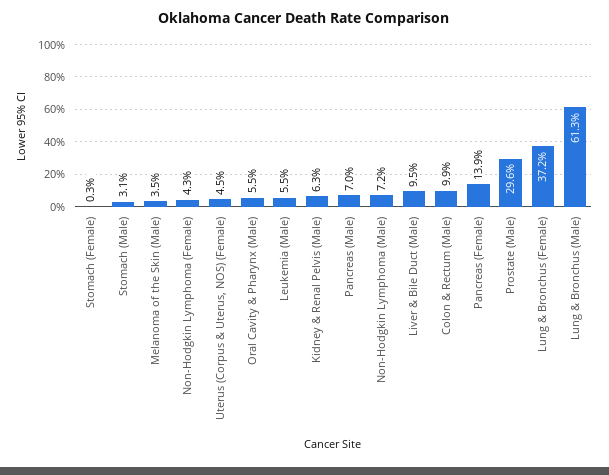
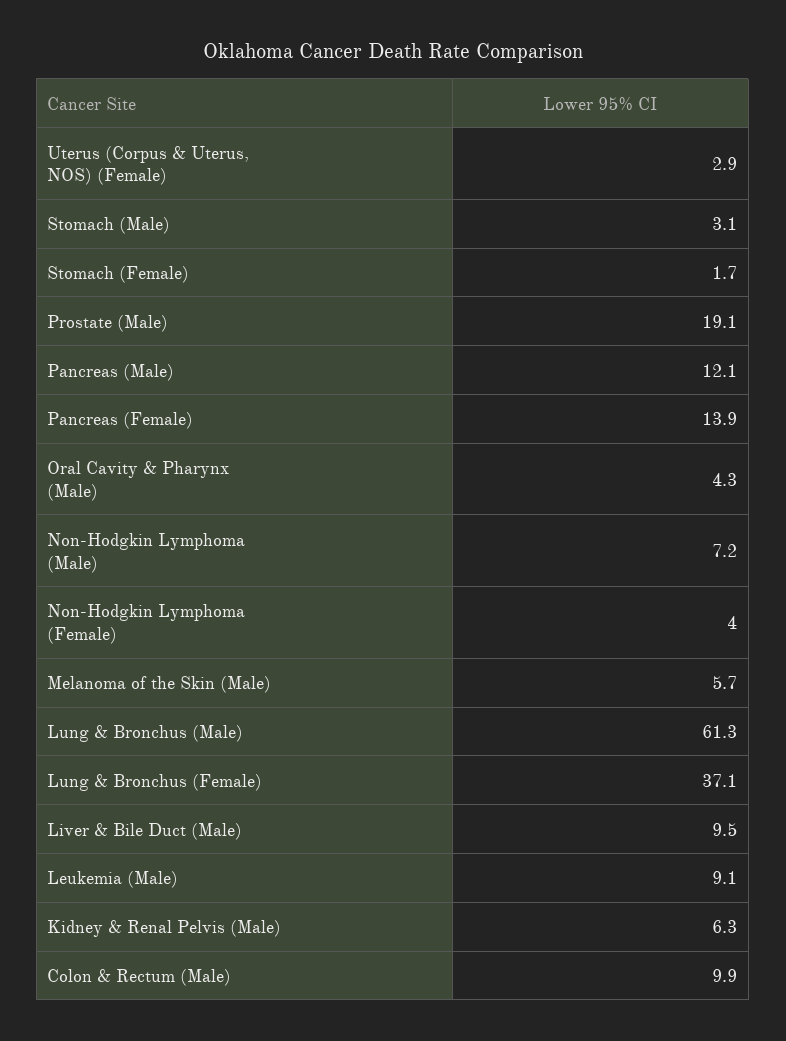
Stomach (Female): 0.3 -> 1.7
Melanoma of the Skin (Male): 3.5 -> 5.7
Non-Hodgkin Lymphoma (Female): 4.3 -> 4
Uterus (Corpus & Uterus, NOS) (Female): 4.5 -> 2.9
Oral Cavity & Pharynx (Male): 5.5 -> 4.3
Leukemia (Male): 5.5 -> 9.1
Pancreas (Male): 7 -> 12.1
Prostate (Male): 29.6 -> 19.1
Lung & Bronchus (Female): 37.2 -> 37.1

